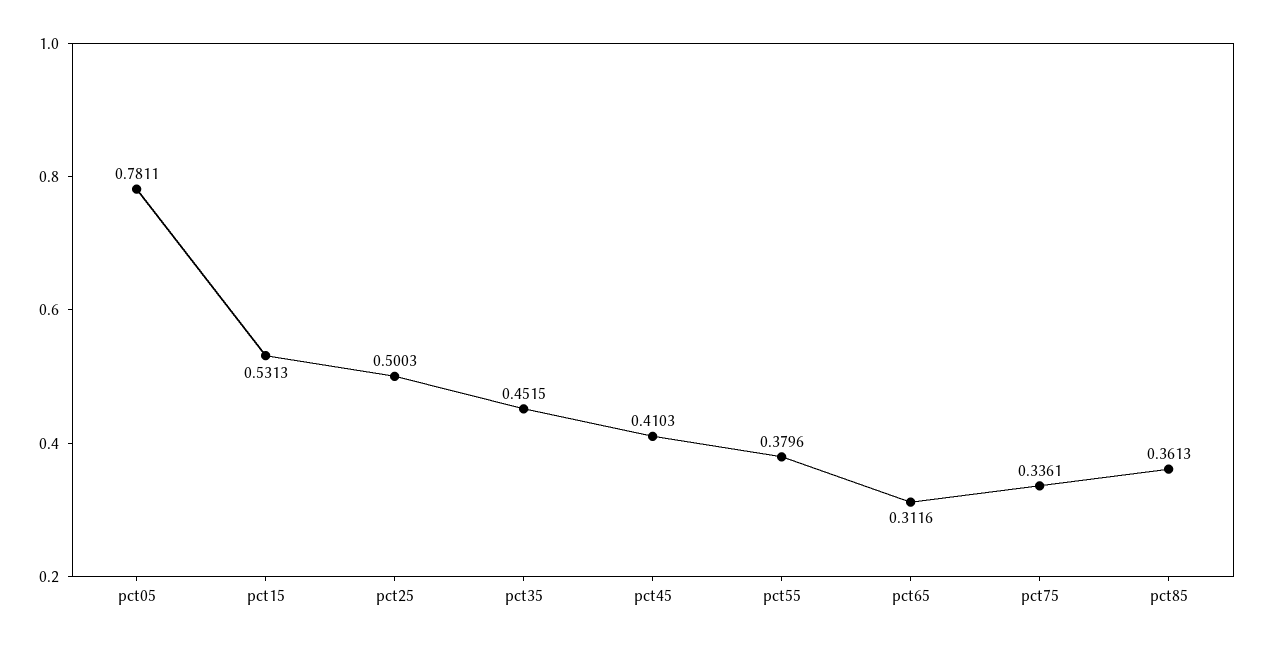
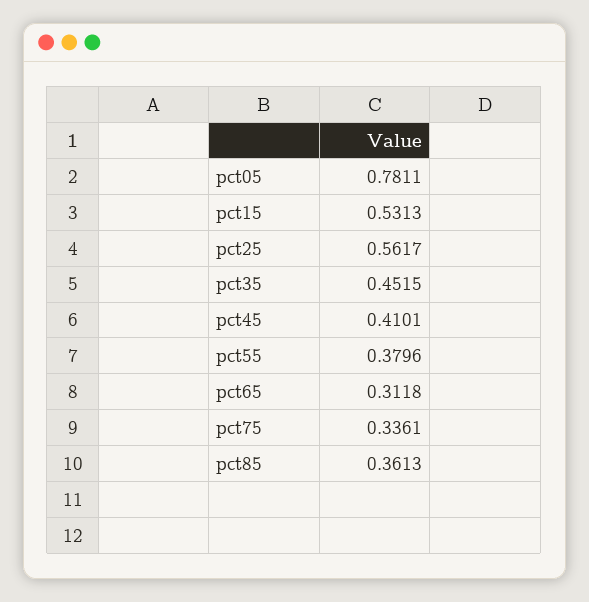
pct25: 0.5003 -> 0.5617
pct45: 0.4103 -> 0.4101
pct65: 0.3116 -> 0.3118

